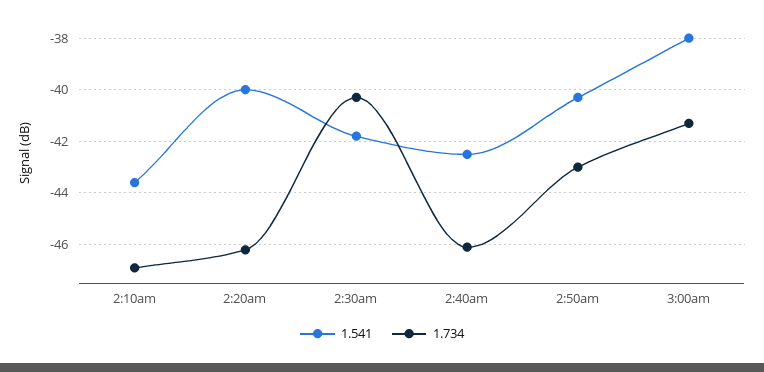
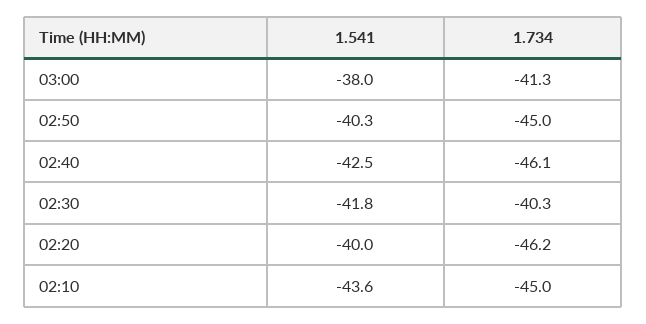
1.734, 2:10am: -47 -> -45
1.734, 2:50am: -43 -> -45

